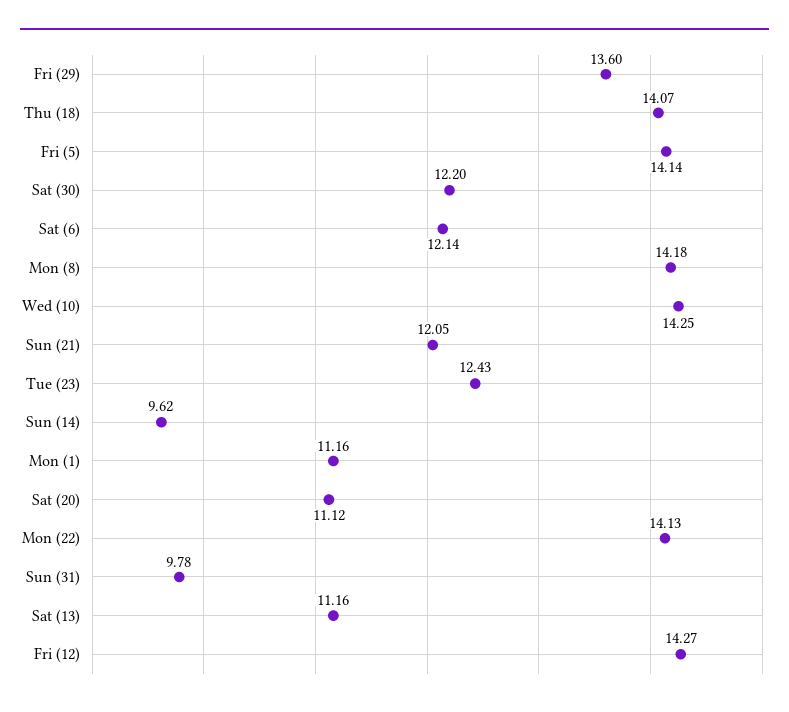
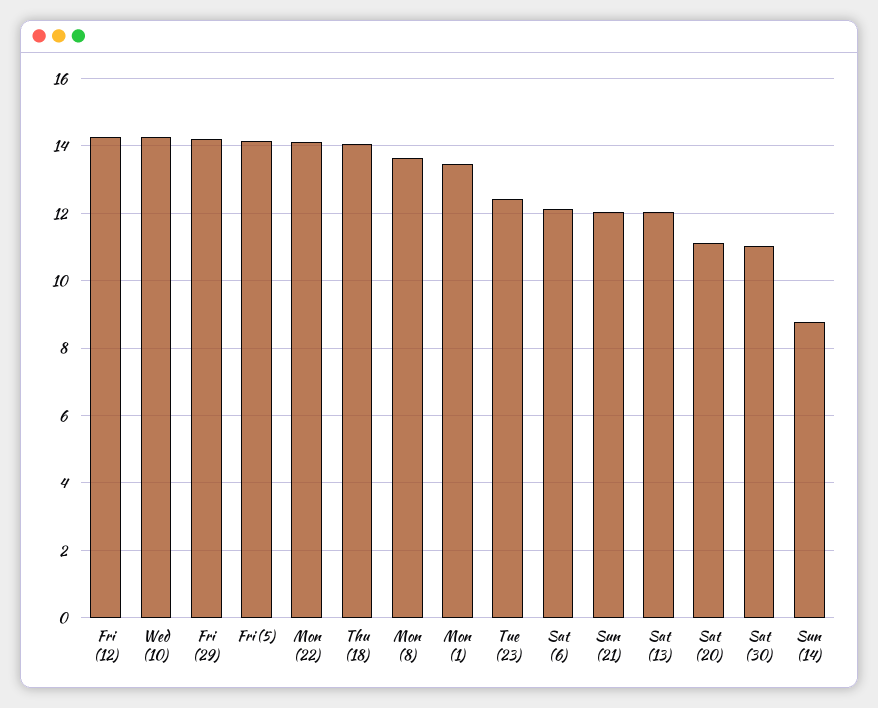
Fri (29): 13.6 -> 14.2
Sat (30): 12.2 -> 11
Mon (8): 14.18 -> 13.6
Sun (14): 9.62 -> 8.8
Mon (1): 11.16 -> 13.4
Sun (31): 9.78 -> none
Sat (13): 11.16 -> 12

